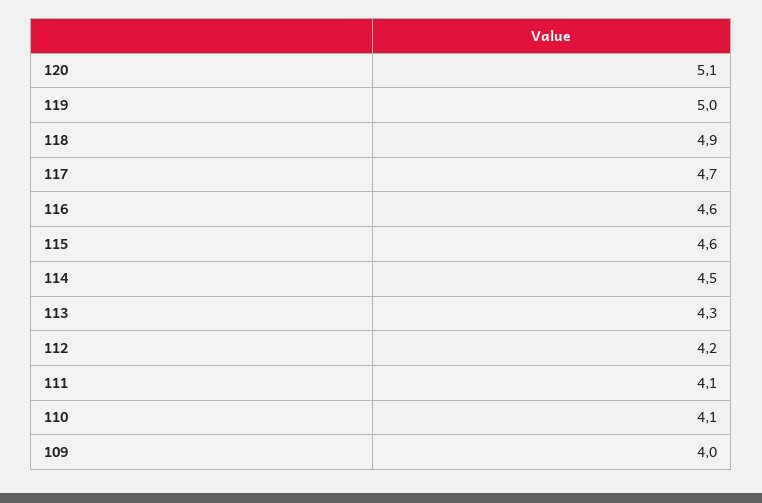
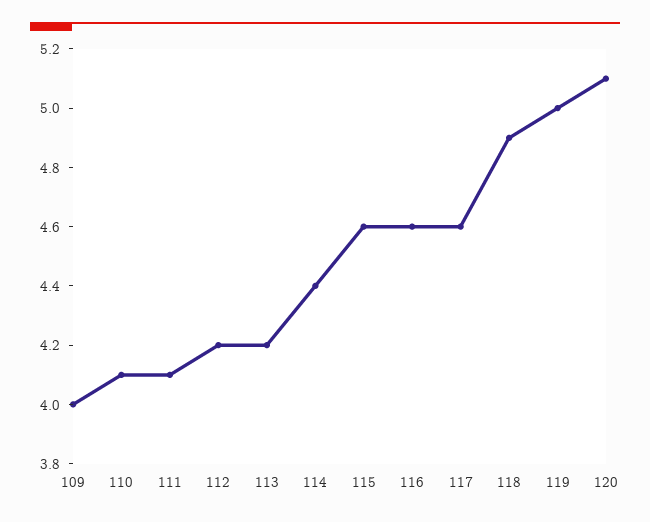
117: 4.7 -> 4.6
114: 4.5 -> 4.4
113: 4.3 -> 4.2

